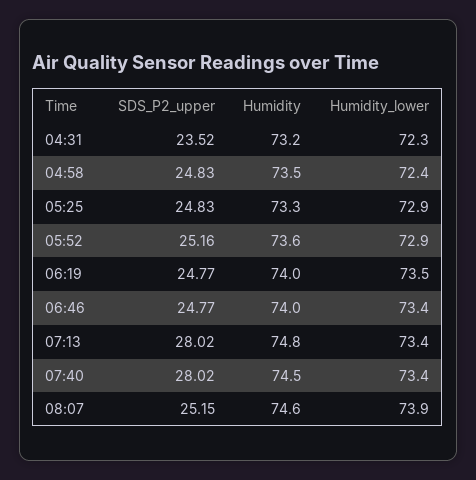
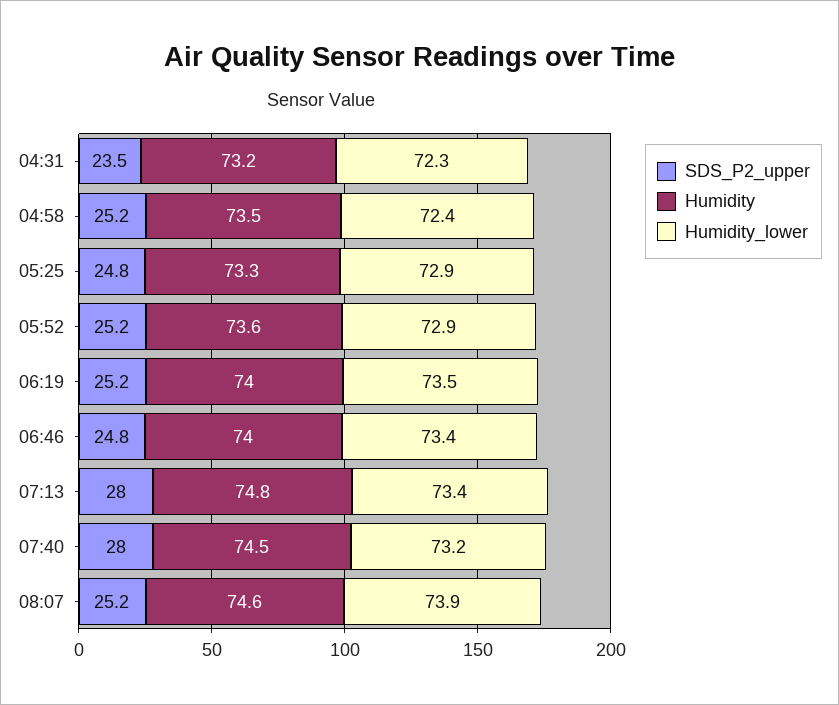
SDS_P2_upper, 04:58: 24.83 -> 25.2
SDS_P2_upper, 06:19: 24.77 -> 25.2
Humidity_lower, 07:40: 73.4 -> 73.2

